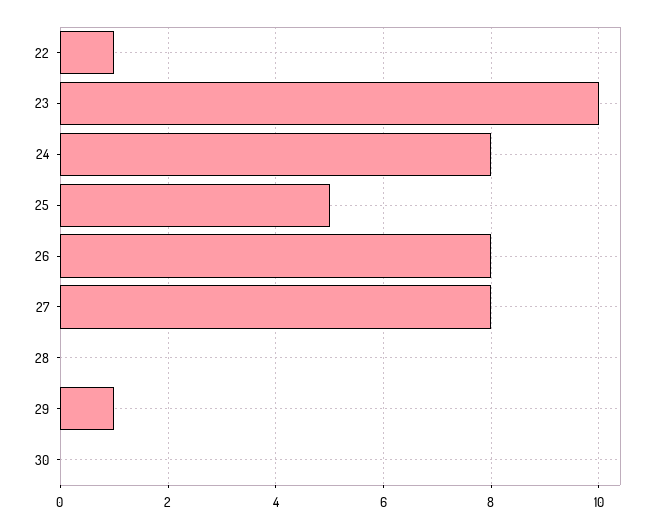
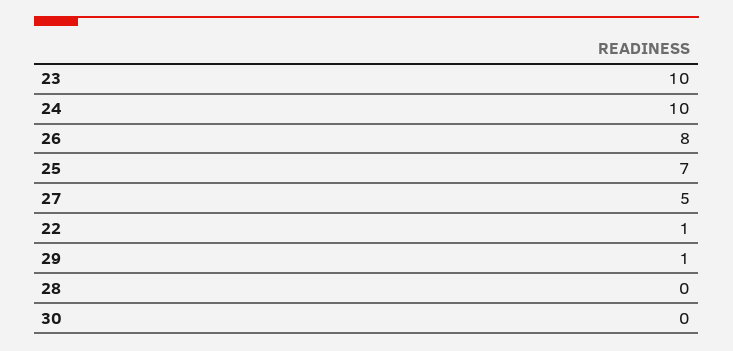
24: 8 -> 10
25: 5 -> 7
27: 8 -> 5

